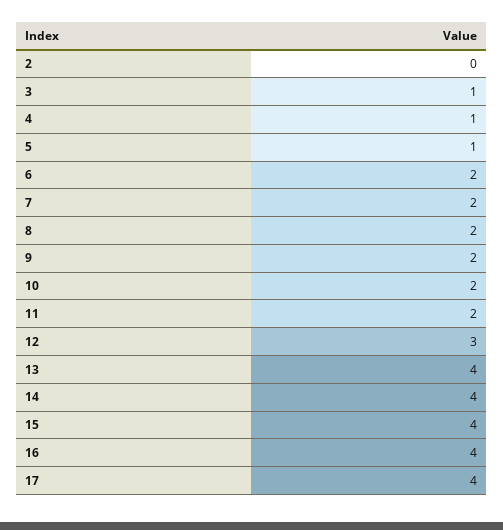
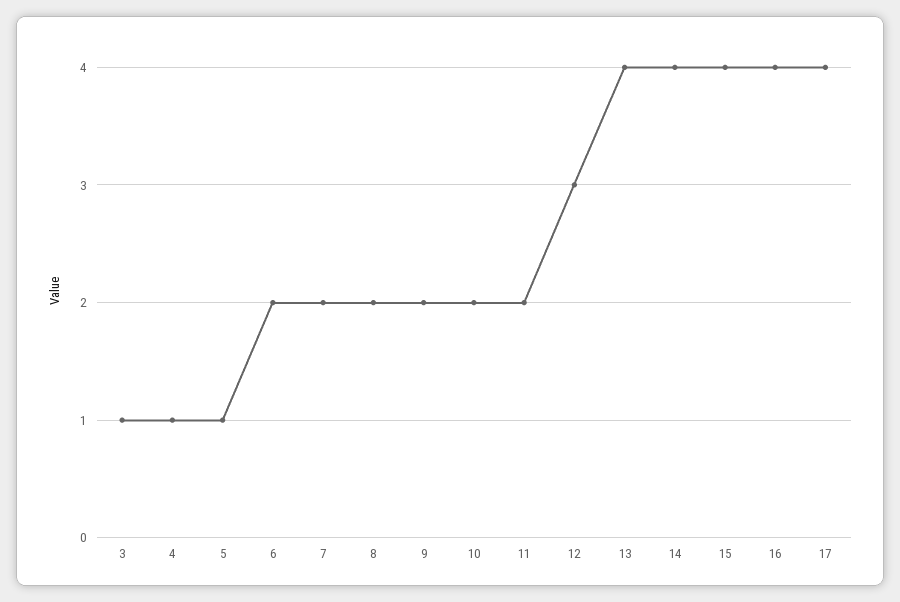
2: 0 -> none

